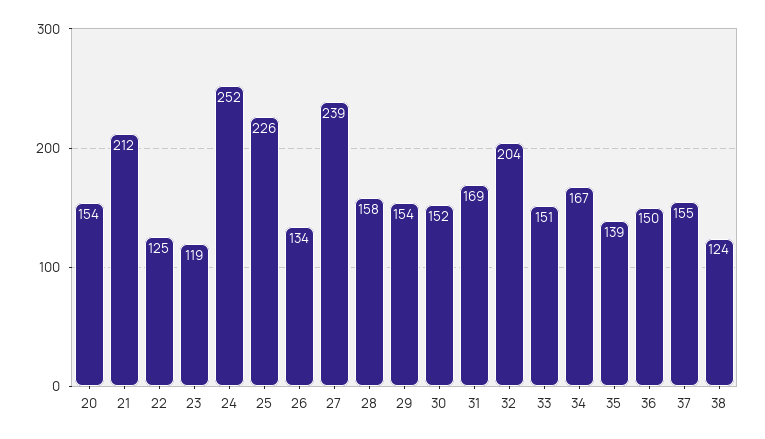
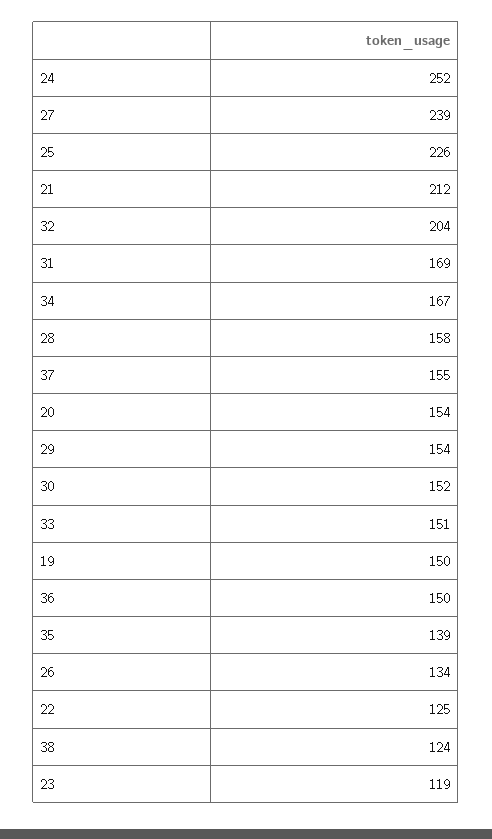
19: none -> 150

